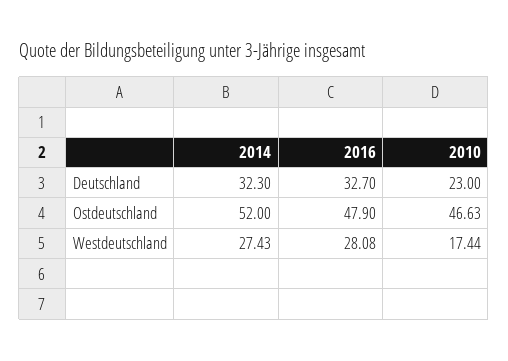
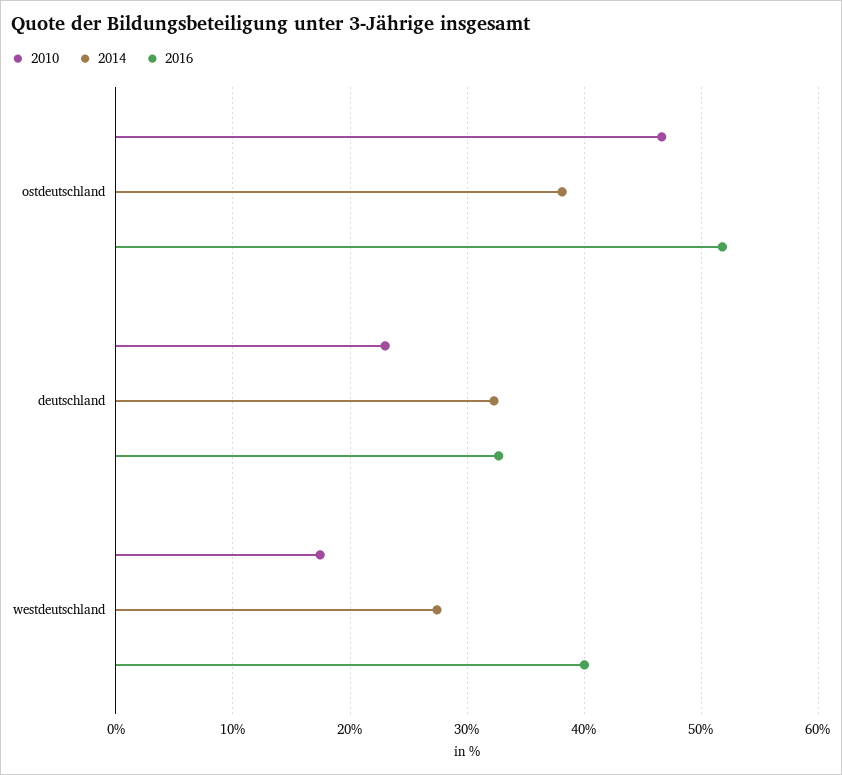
2014, Ostdeutschland: 52 -> 38
2016, Ostdeutschland: 47.9 -> 52
2016, Westdeutschland: 28.08 -> 40

